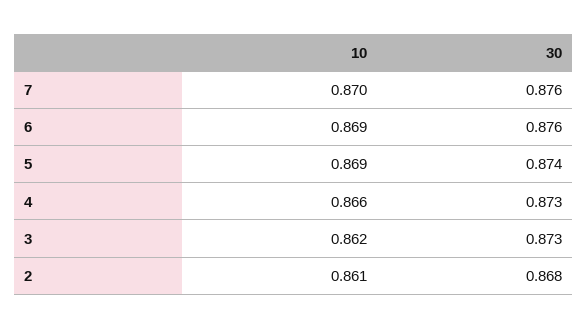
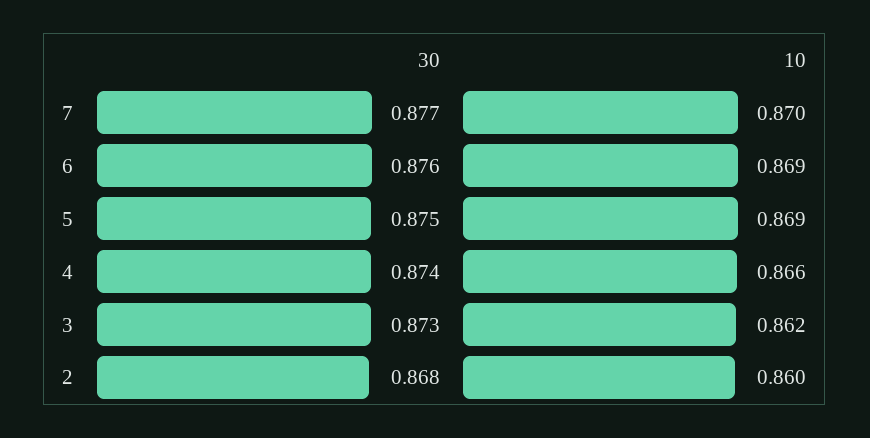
30, 7: 0.876 -> 0.877
30, 5: 0.874 -> 0.875
30, 4: 0.873 -> 0.874
10, 2: 0.861 -> 0.86

